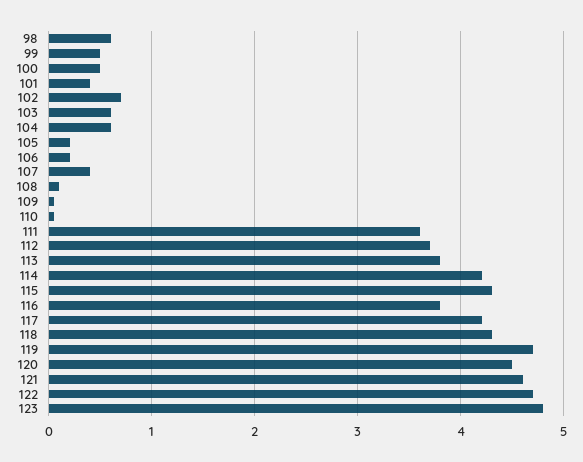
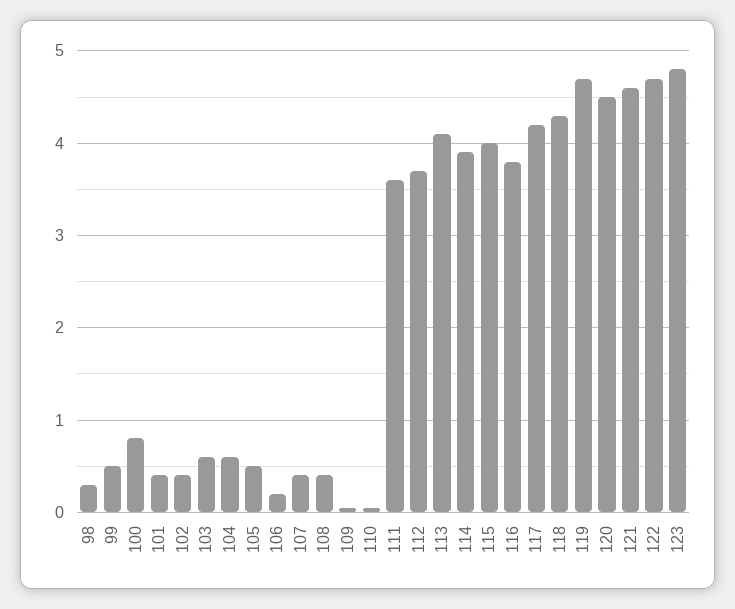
98: 0.6 -> 0.3
100: 0.5 -> 0.8
102: 0.7 -> 0.4
105: 0.2 -> 0.5
108: 0.1 -> 0.4
113: 3.8 -> 4.1
114: 4.2 -> 3.9
115: 4.3 -> 4

